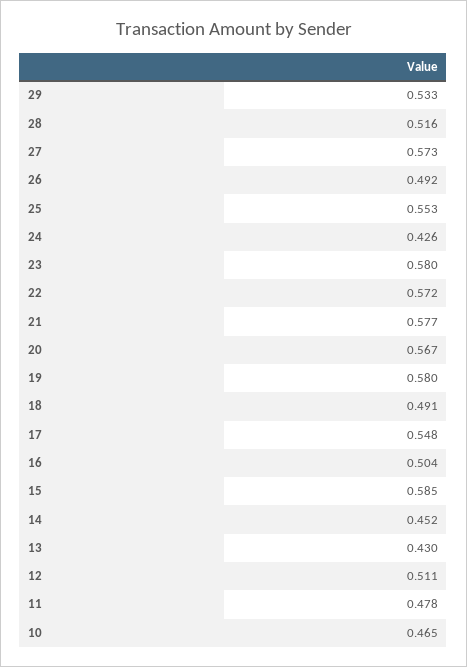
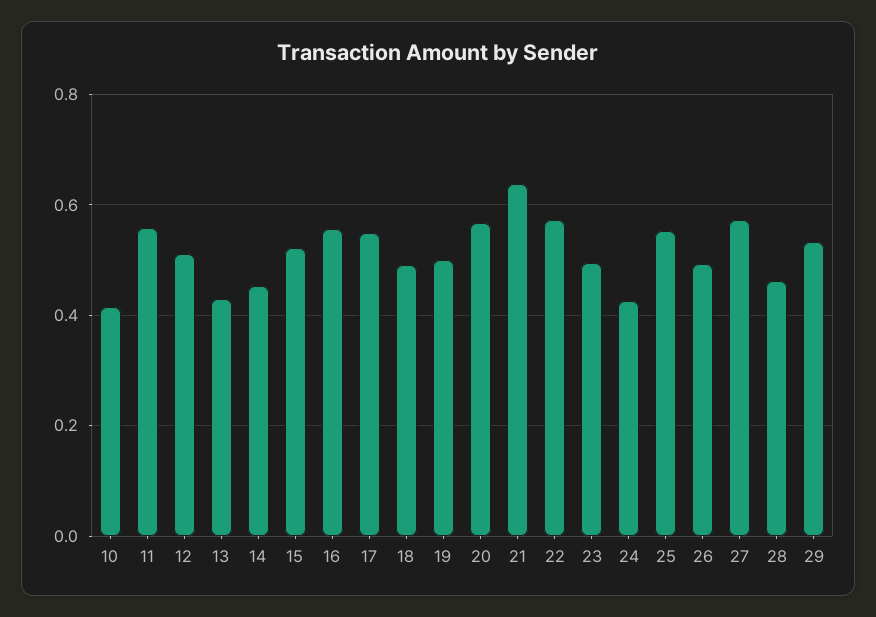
28: 0.516 -> 0.46
23: 0.58 -> 0.5
21: 0.577 -> 0.64
19: 0.58 -> 0.5
16: 0.504 -> 0.56
15: 0.585 -> 0.52
11: 0.478 -> 0.56
10: 0.465 -> 0.42

